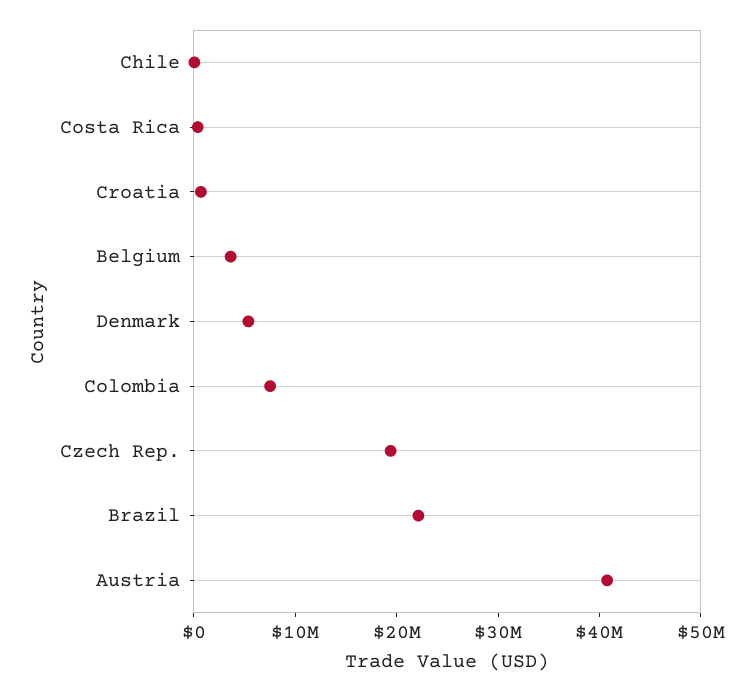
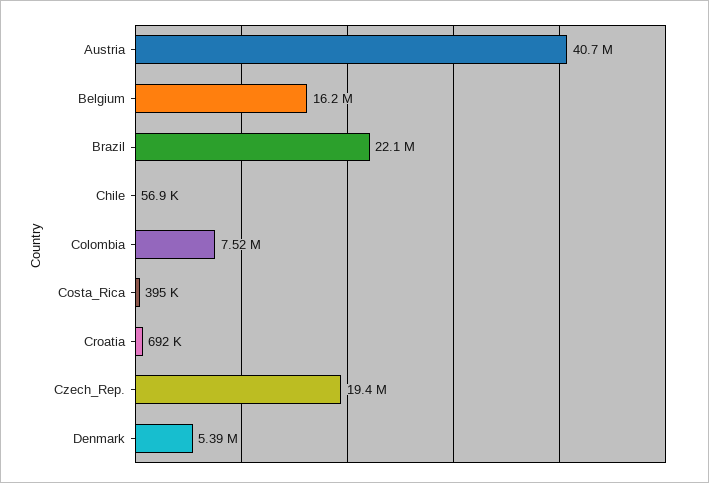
Belgium: 4000000 -> 16200000

